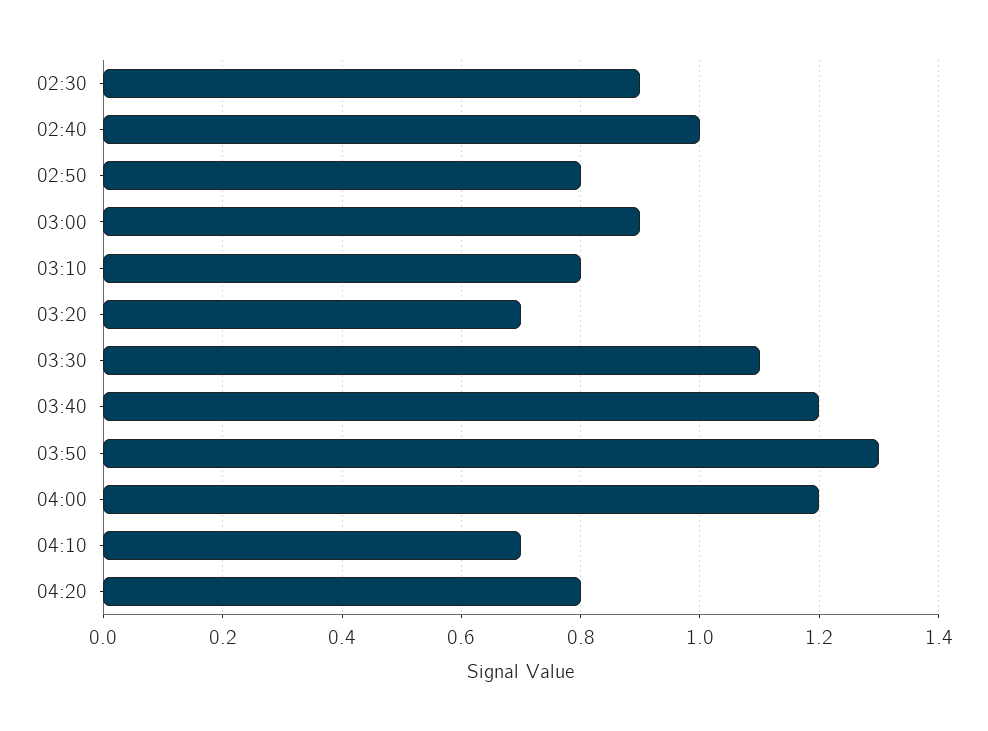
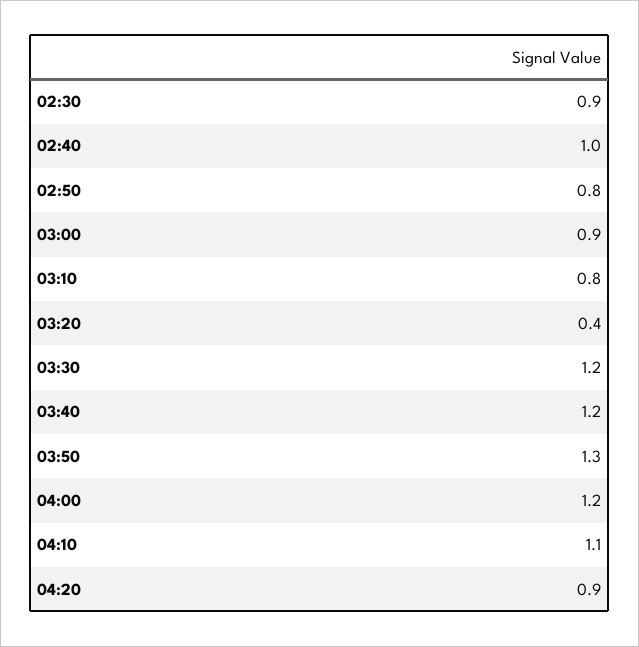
03:20: 0.7 -> 0.4
03:30: 1.1 -> 1.2
04:10: 0.7 -> 1.1
04:20: 0.8 -> 0.9

